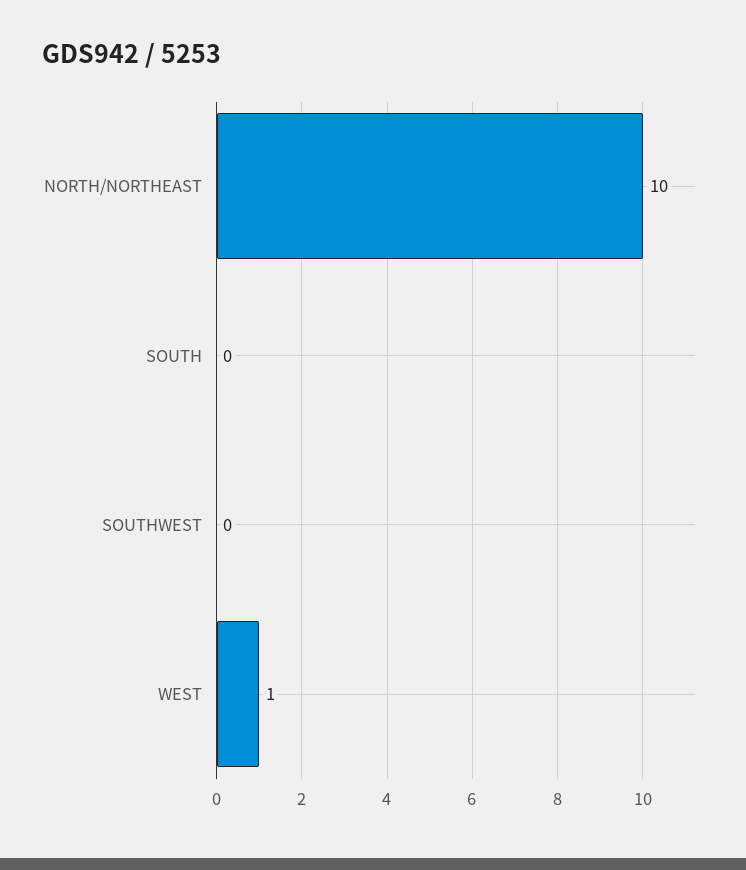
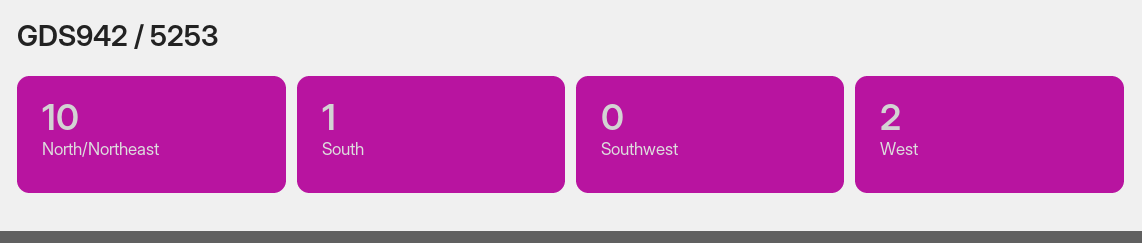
SOUTH: 0 -> 1
WEST: 1 -> 2

